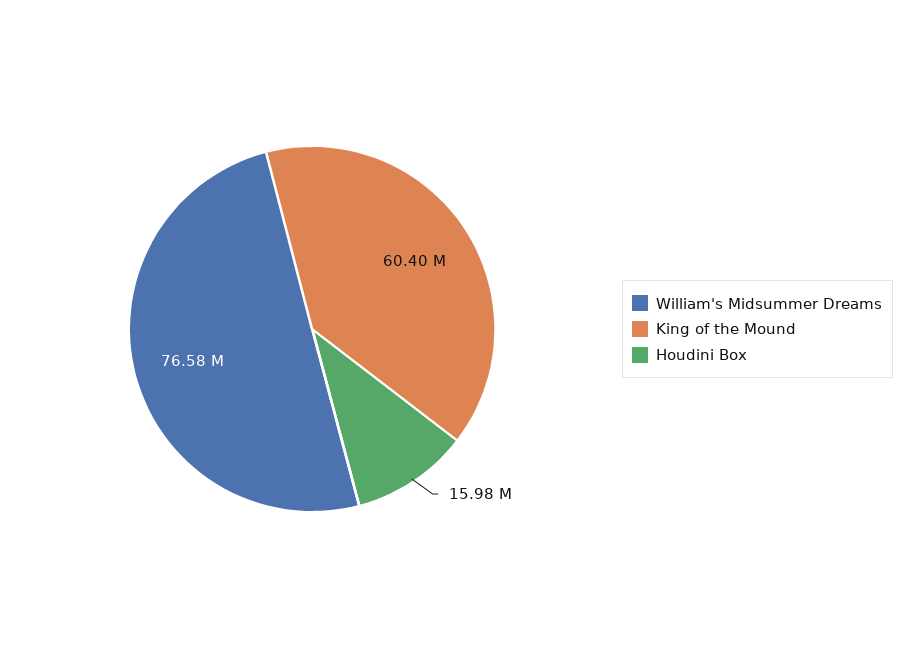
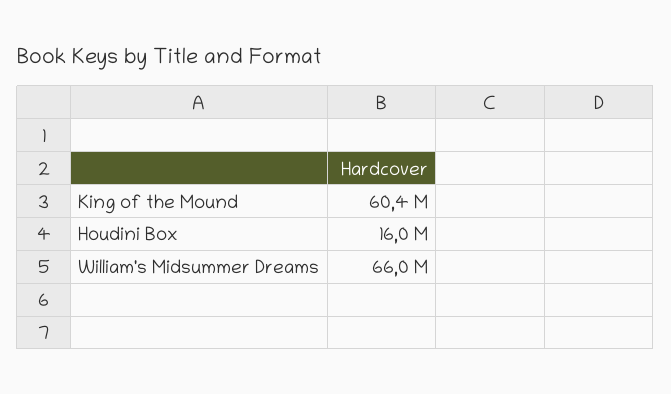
William's Midsummer Dreams: 76580000 -> 66000000

